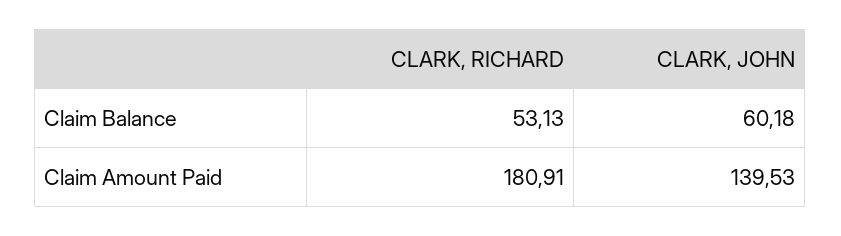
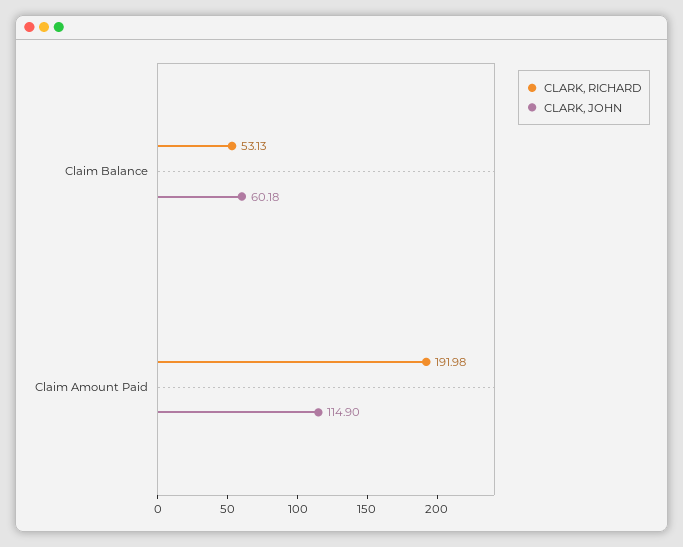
CLARK, RICHARD, Claim Amount Paid: 180.91 -> 191.98
CLARK, JOHN, Claim Amount Paid: 139.53 -> 114.9

